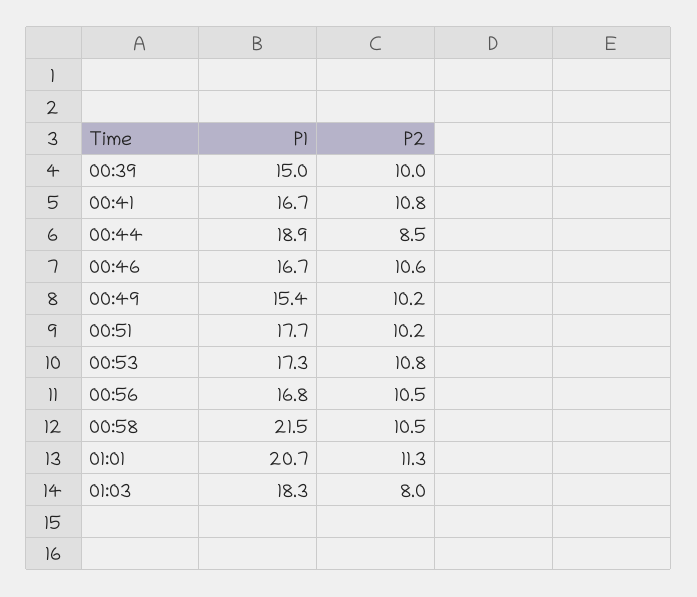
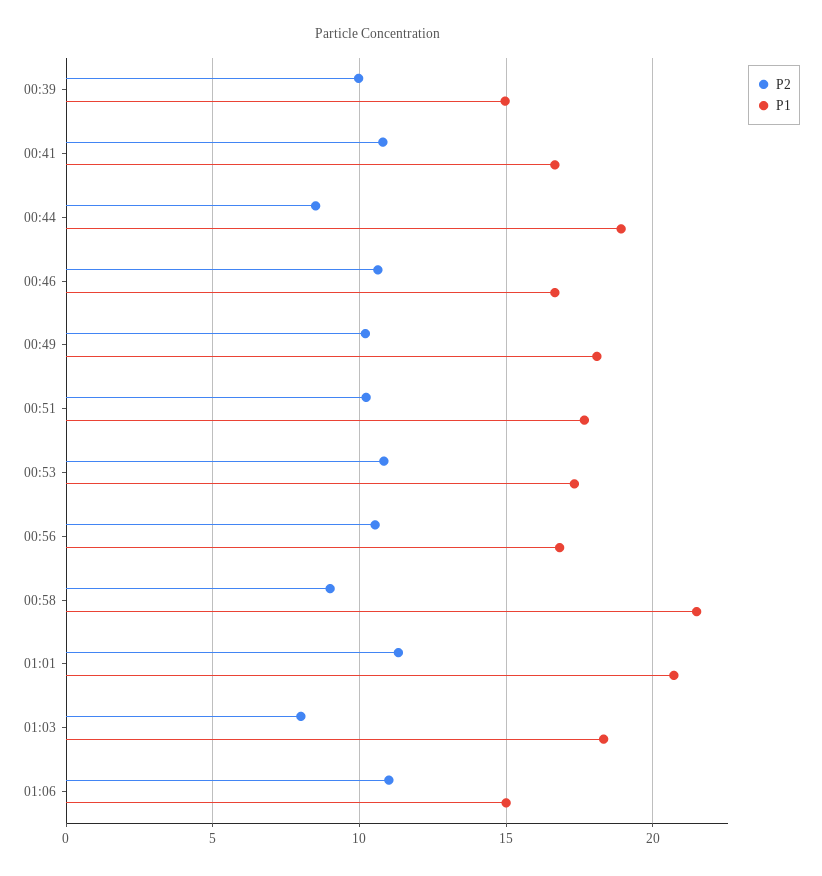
P1, 00:49: 15.4 -> 18
P2, 00:58: 10.5 -> 9
P2, 01:06: none -> 11
P1, 01:06: none -> 15

